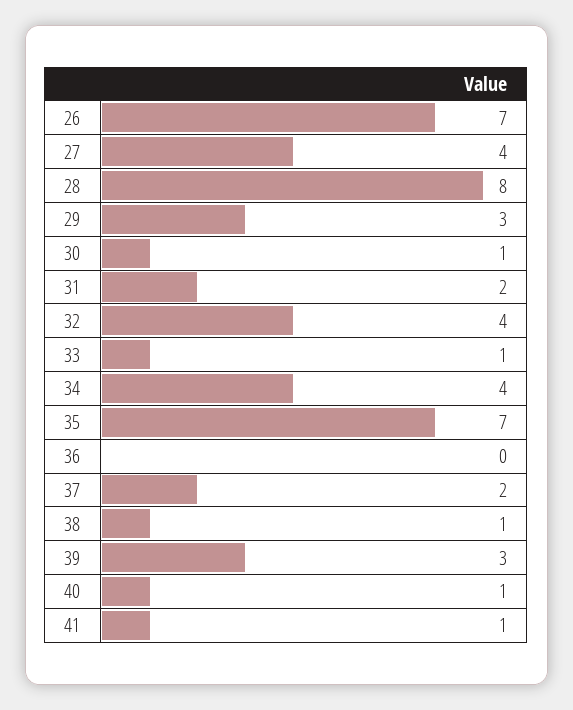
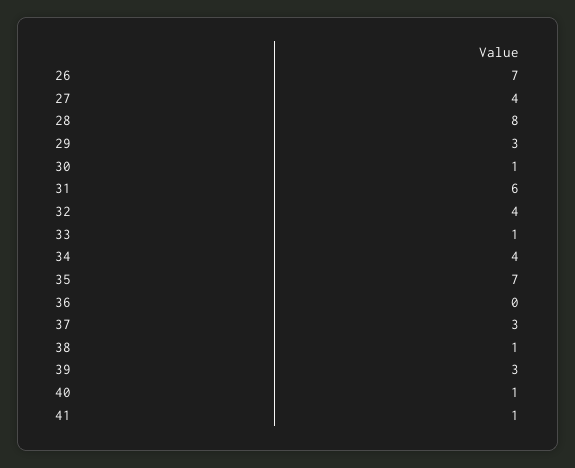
31: 2 -> 6
37: 2 -> 3

